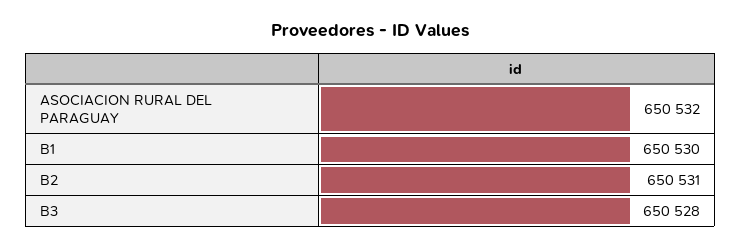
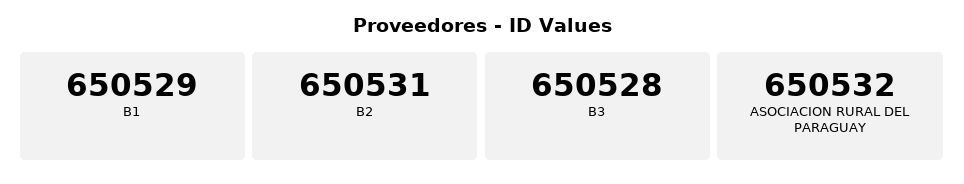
B1: 650530 -> 650529

